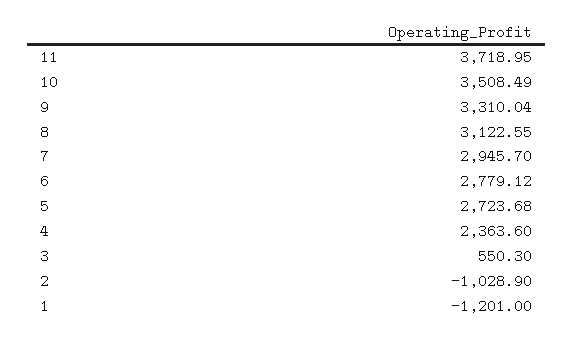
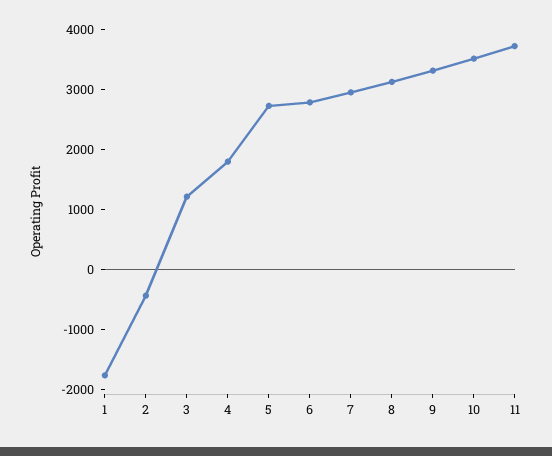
4: 2363.6 -> 1800
3: 550.3 -> 1200
2: -1028.9 -> -400
1: -1201 -> -1800

